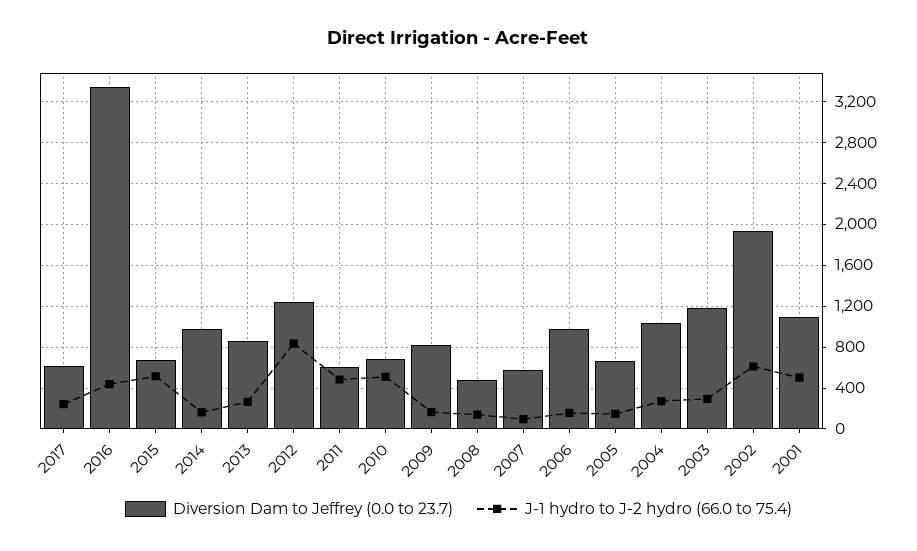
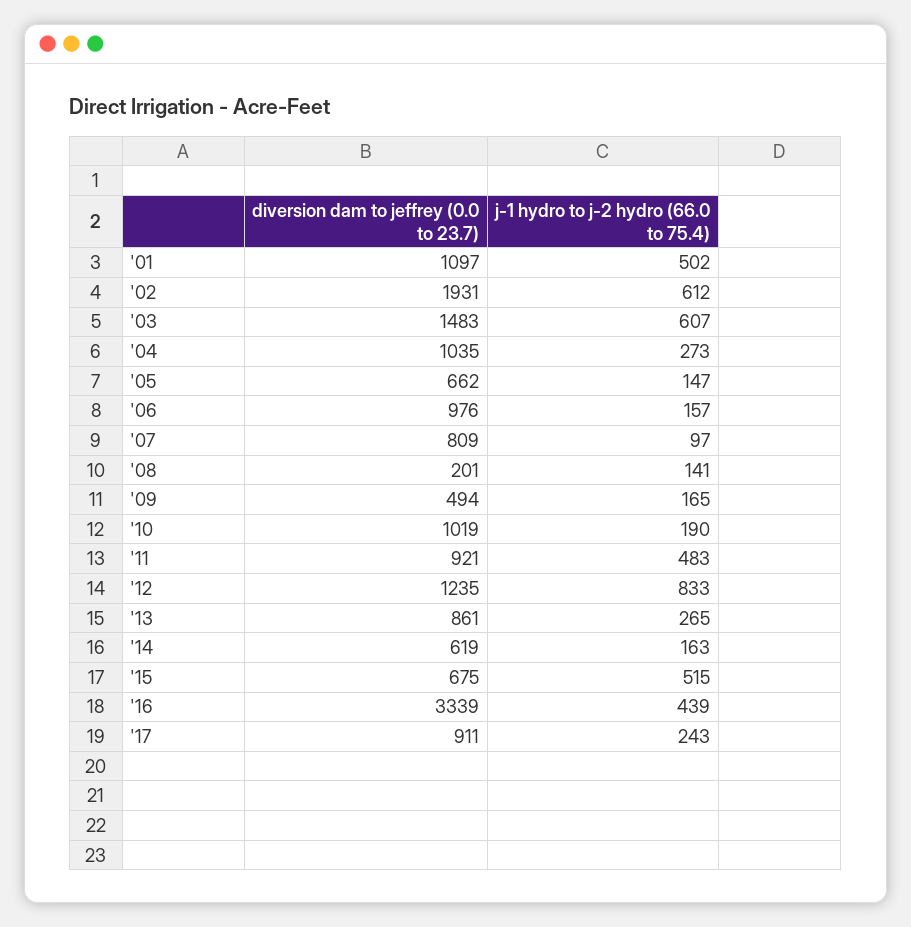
Diversion Dam to Jeffrey (0.0 to 23.7), 2017: 600 -> 911
Diversion Dam to Jeffrey (0.0 to 23.7), 2014: 1000 -> 619
Diversion Dam to Jeffrey (0.0 to 23.7), 2011: 600 -> 921
Diversion Dam to Jeffrey (0.0 to 23.7), 2010: 700 -> 1019
J-1 hydro to J-2 hydro (66.0 to 75.4), 2010: 500 -> 190
Diversion Dam to Jeffrey (0.0 to 23.7), 2009: 800 -> 494
Diversion Dam to Jeffrey (0.0 to 23.7), 2008: 500 -> 201
Diversion Dam to Jeffrey (0.0 to 23.7), 2007: 600 -> 809
Diversion Dam to Jeffrey (0.0 to 23.7), 2003: 1200 -> 1483
J-1 hydro to J-2 hydro (66.0 to 75.4), 2003: 300 -> 607

